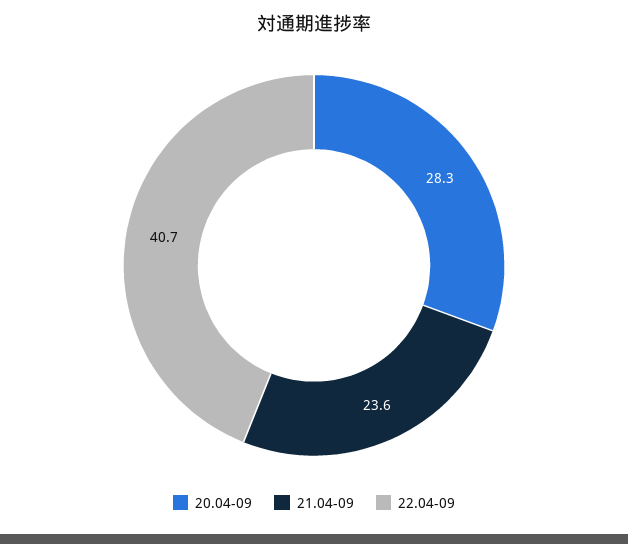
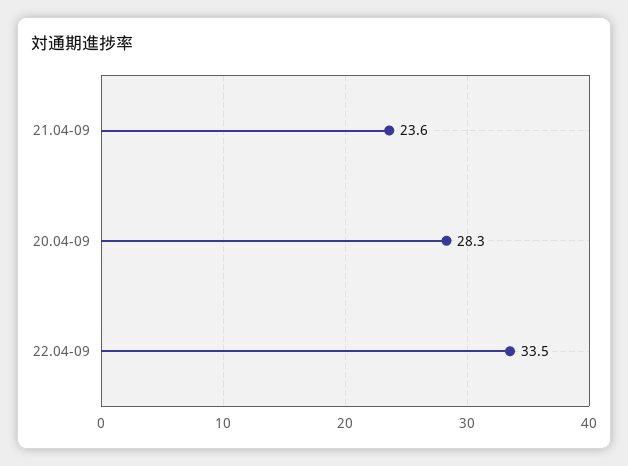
22.04-09: 40.7 -> 33.5

